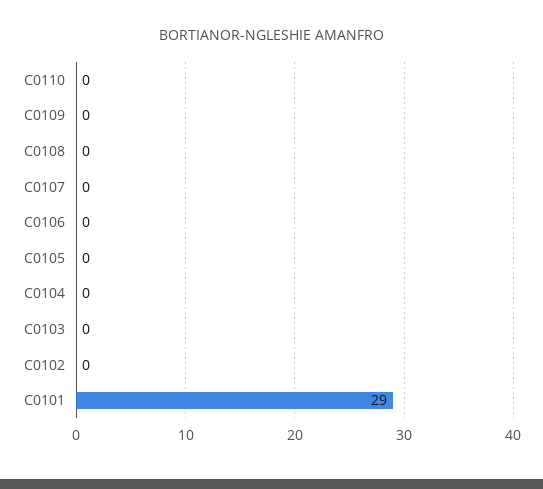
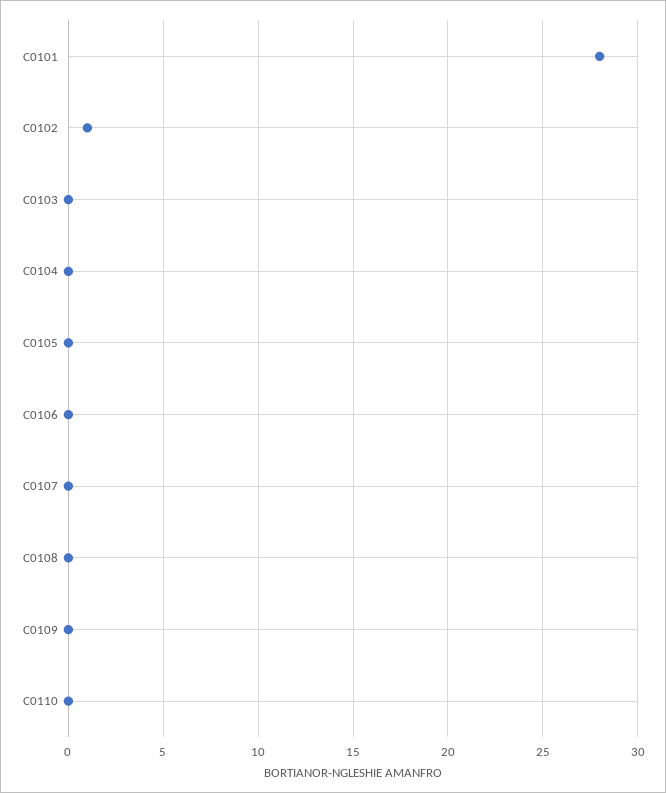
C0102: 0 -> 1
C0101: 29 -> 28

